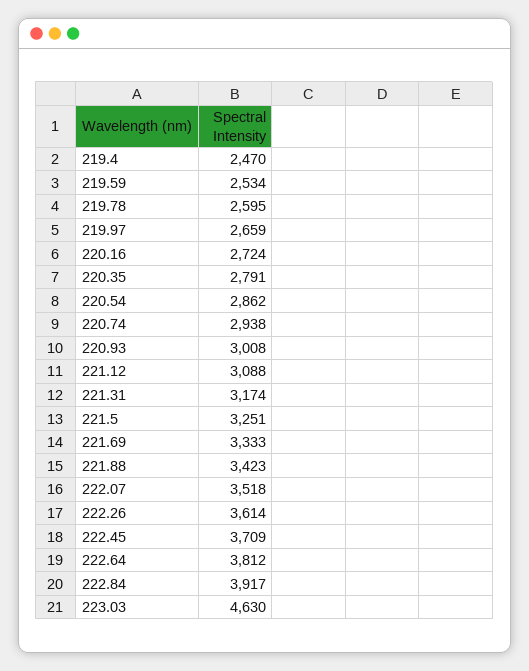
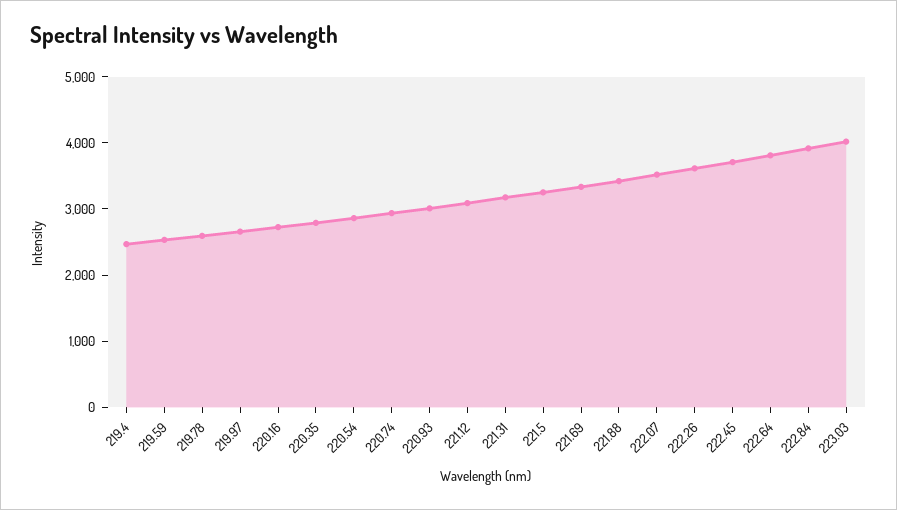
223.03: 4630 -> 4000

